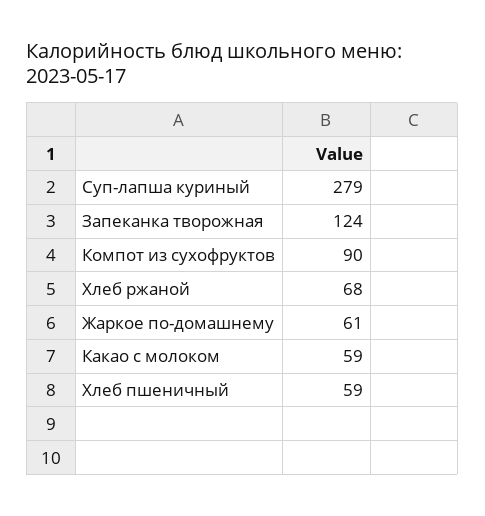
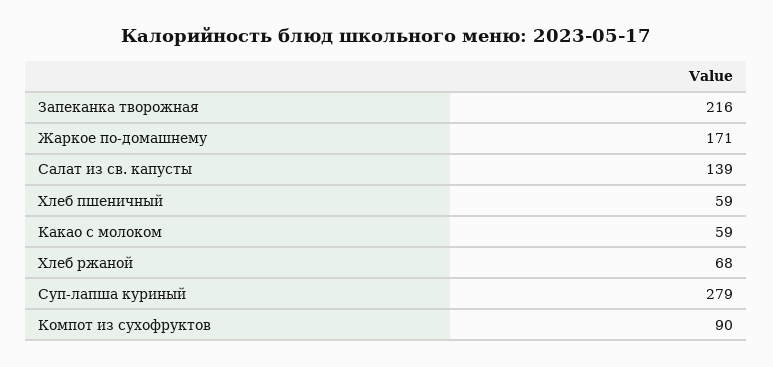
Запеканка творожная: 124 -> 216
Жаркое по-домашнему: 61 -> 171
Салат из св. капусты: none -> 139

